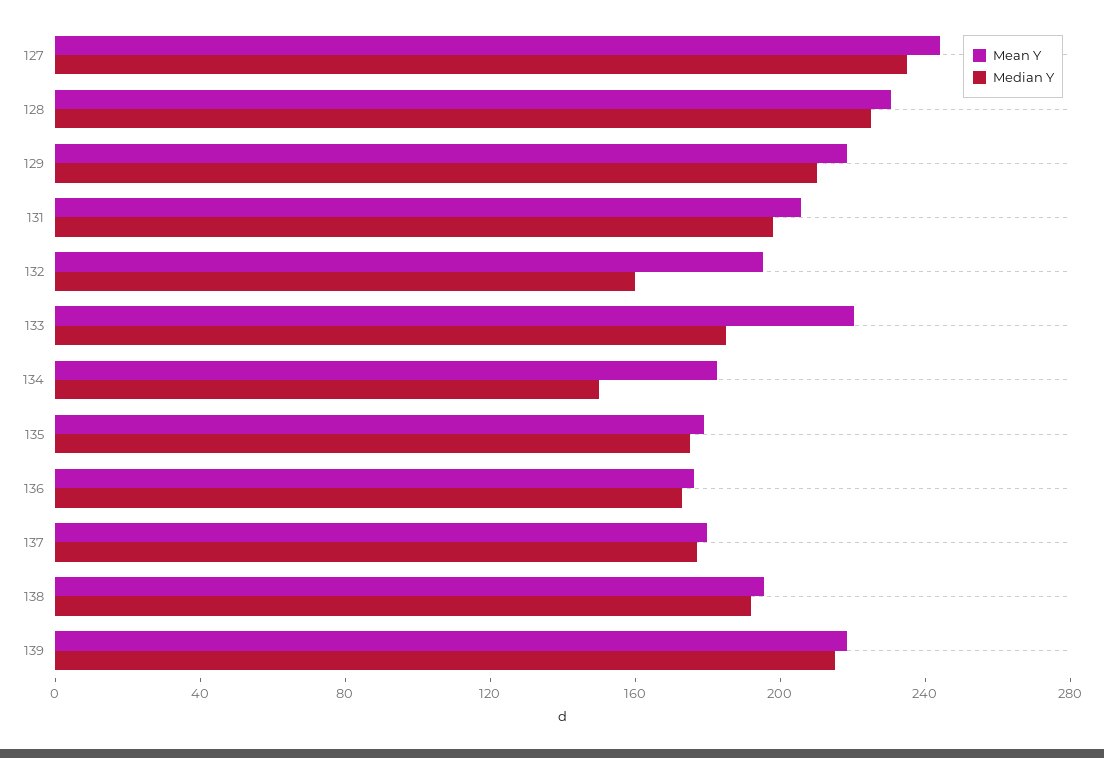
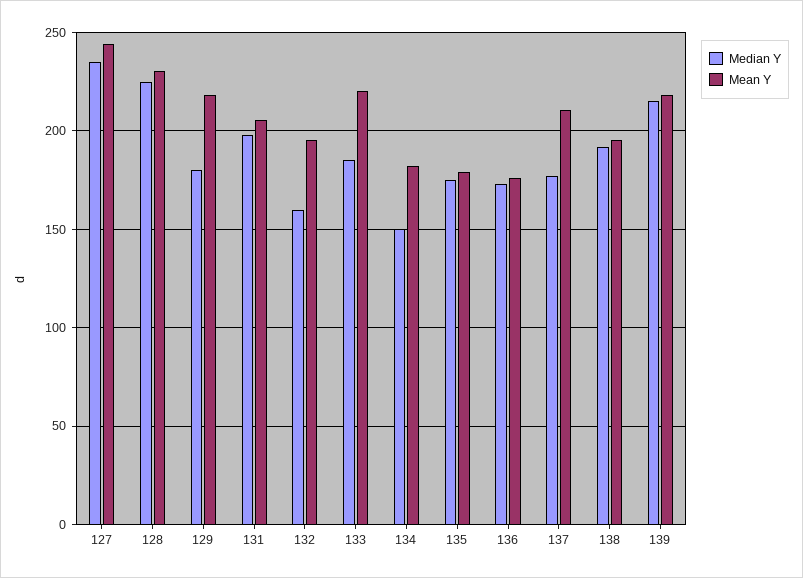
Median Y, 129: 210 -> 180
Mean Y, 137: 180 -> 210

